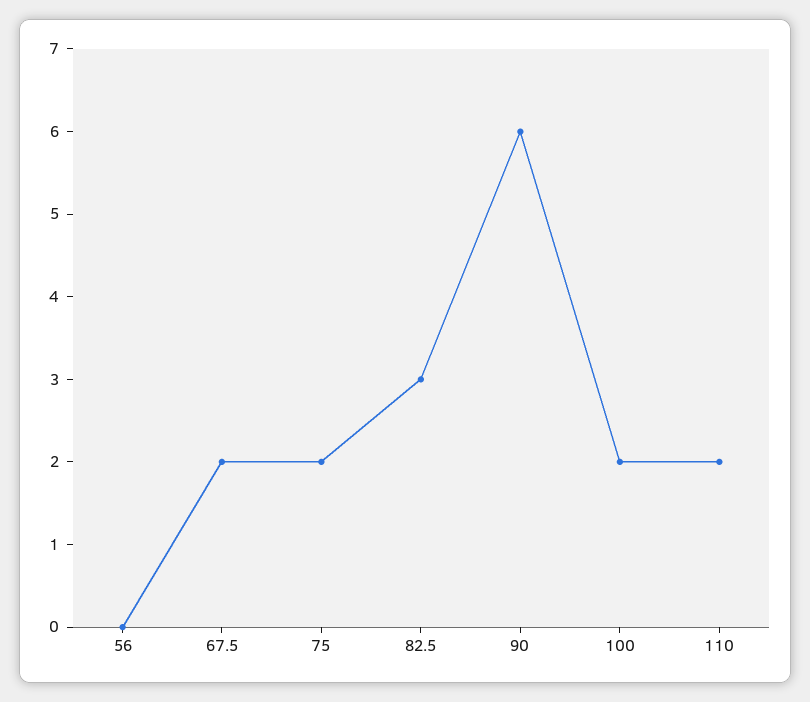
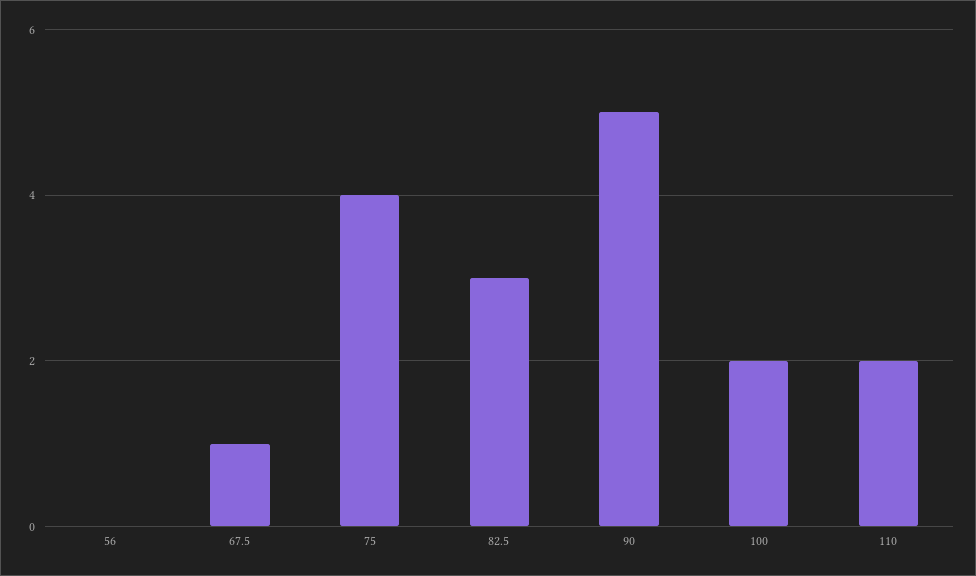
67.5: 2 -> 1
75: 2 -> 4
90: 6 -> 5

